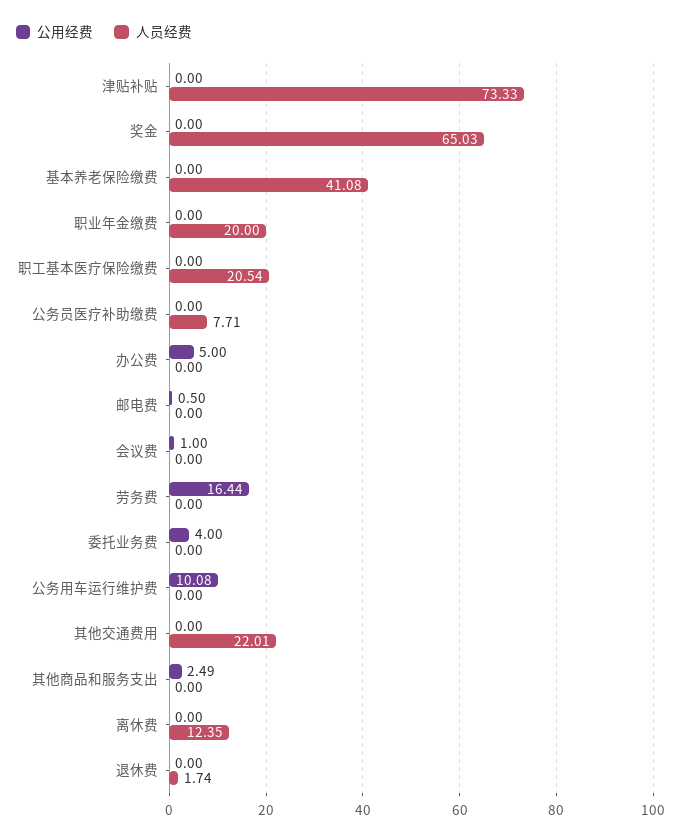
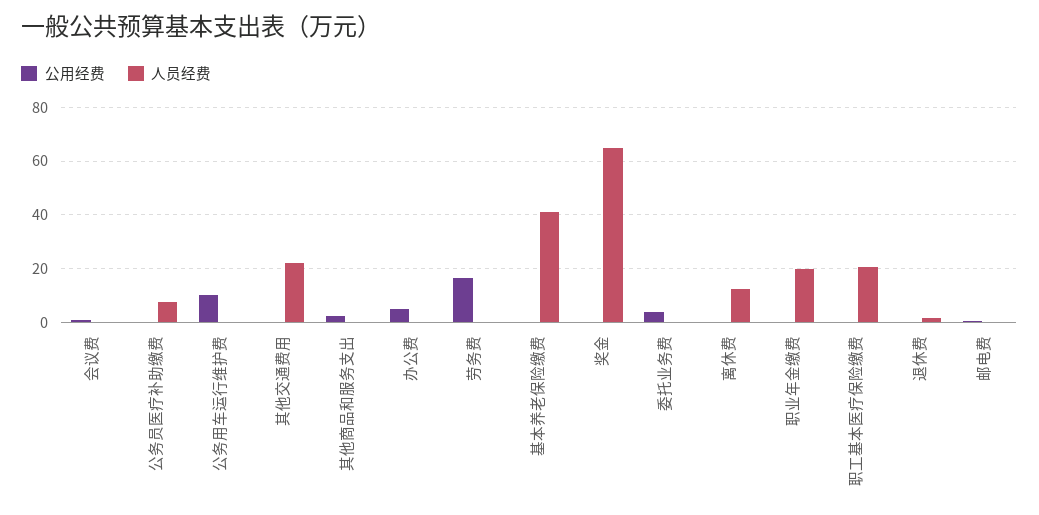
公用经费, 津贴补贴: 0 -> none
人员经费, 津贴补贴: 73.33 -> none

